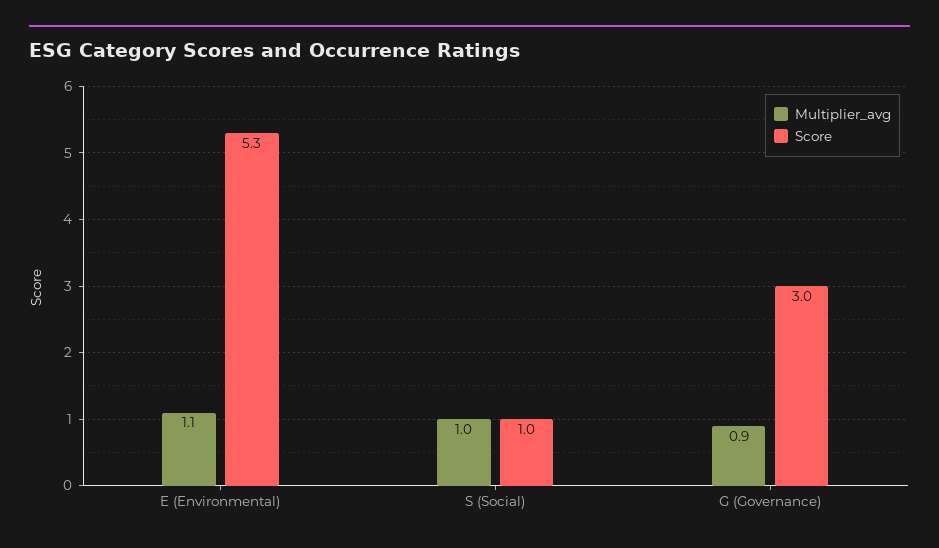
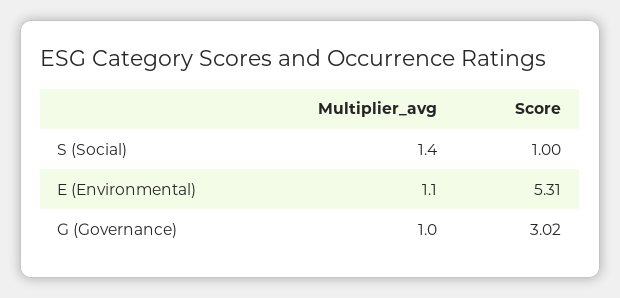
Multiplier_avg, S (Social): 1 -> 1.4
Multiplier_avg, G (Governance): 0.9 -> 1

